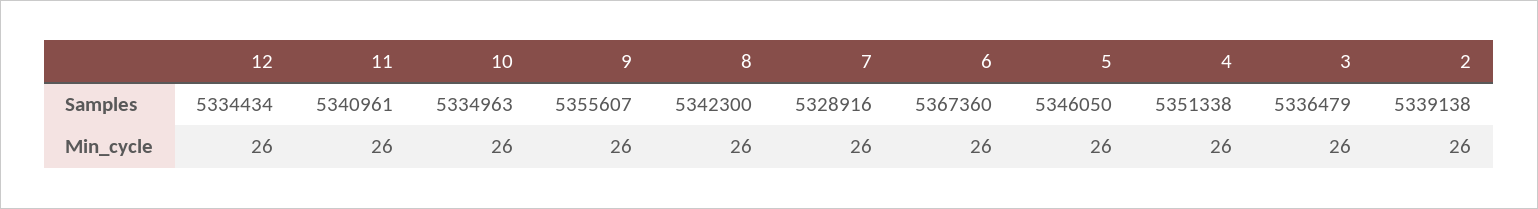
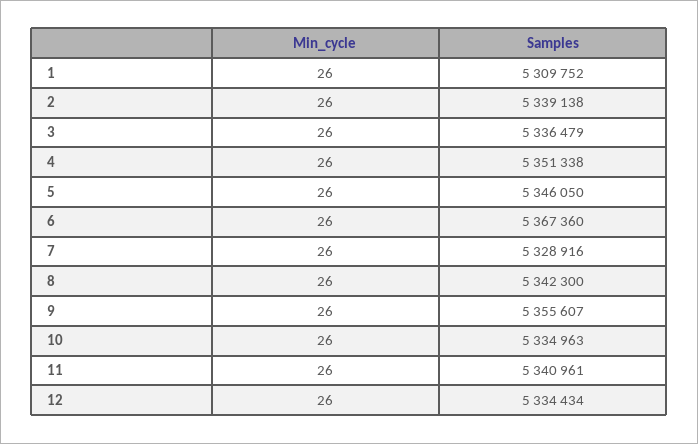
1, Min_cycle: none -> 26
1, Samples: none -> 5309752

